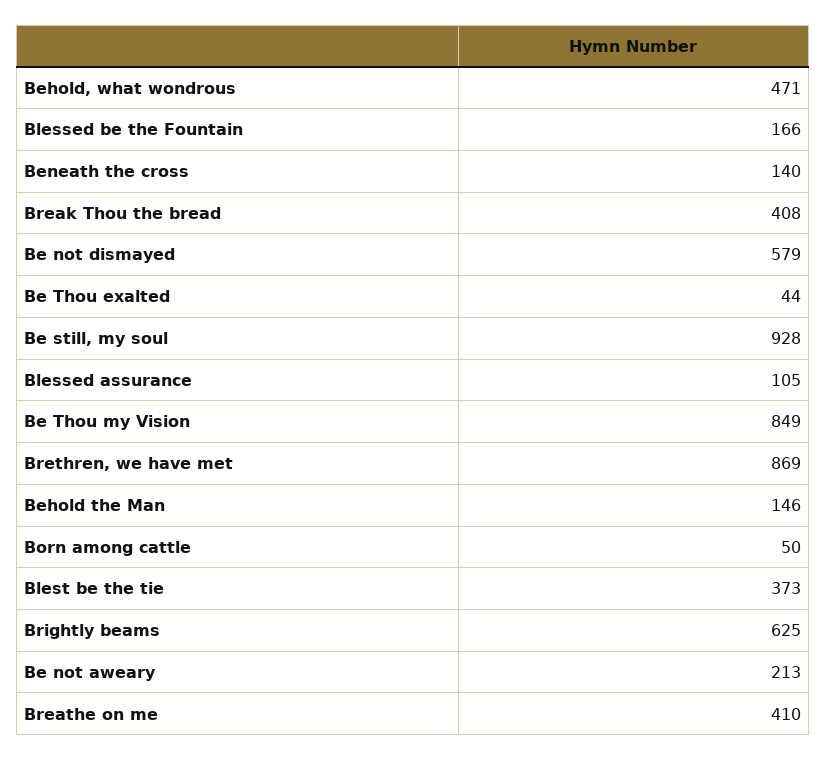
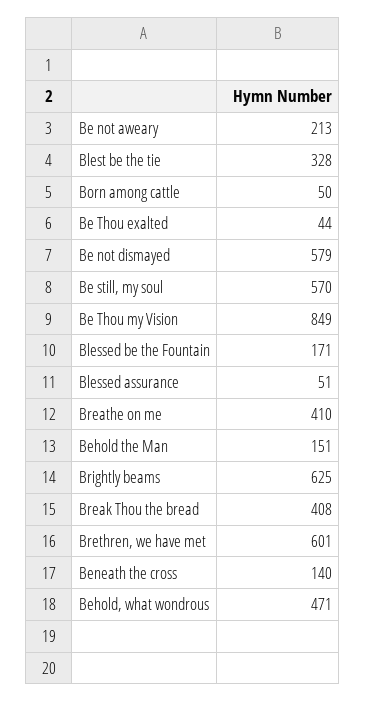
Blessed be the Fountain: 166 -> 171
Be still, my soul: 928 -> 570
Blessed assurance: 105 -> 51
Brethren, we have met: 869 -> 601
Behold the Man: 146 -> 151
Blest be the tie: 373 -> 328

